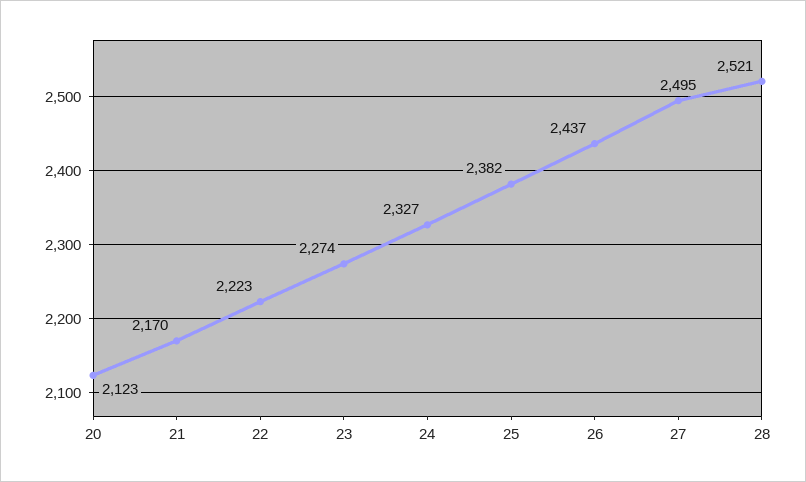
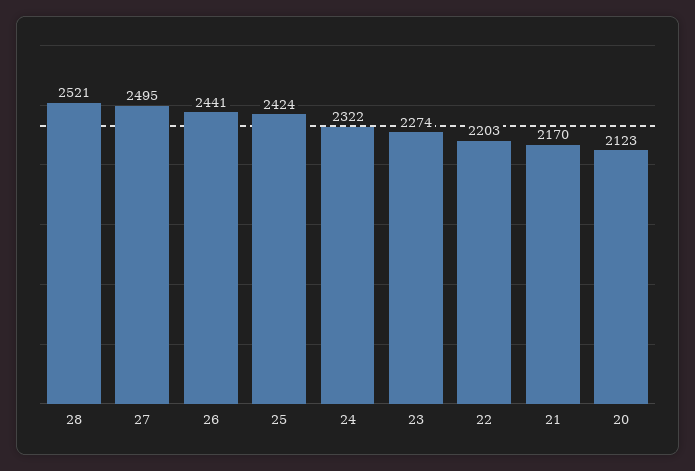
22: 2223 -> 2203
24: 2327 -> 2322
25: 2382 -> 2424
26: 2437 -> 2441

